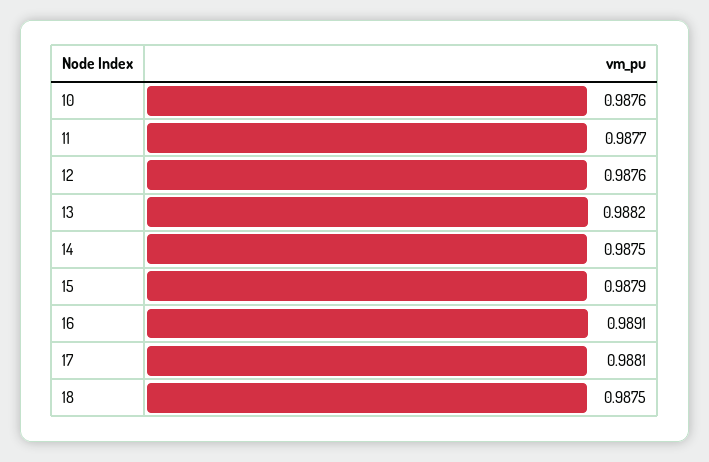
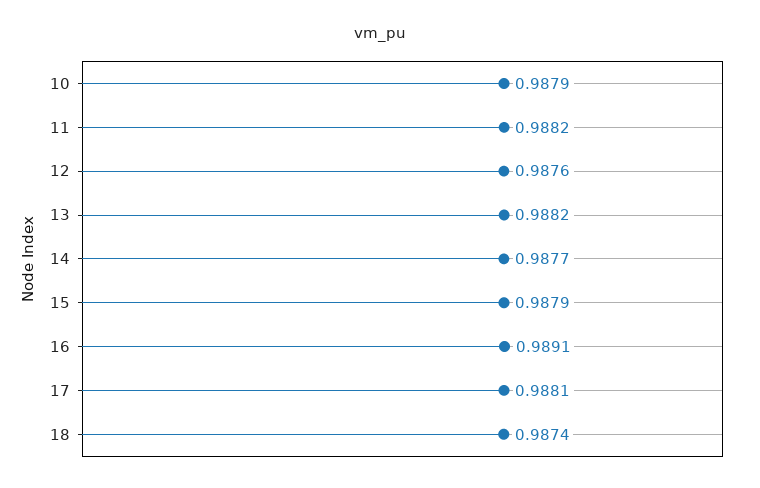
10: 0.9876 -> 0.9879
11: 0.9877 -> 0.9882
14: 0.9875 -> 0.9877
18: 0.9875 -> 0.9874

